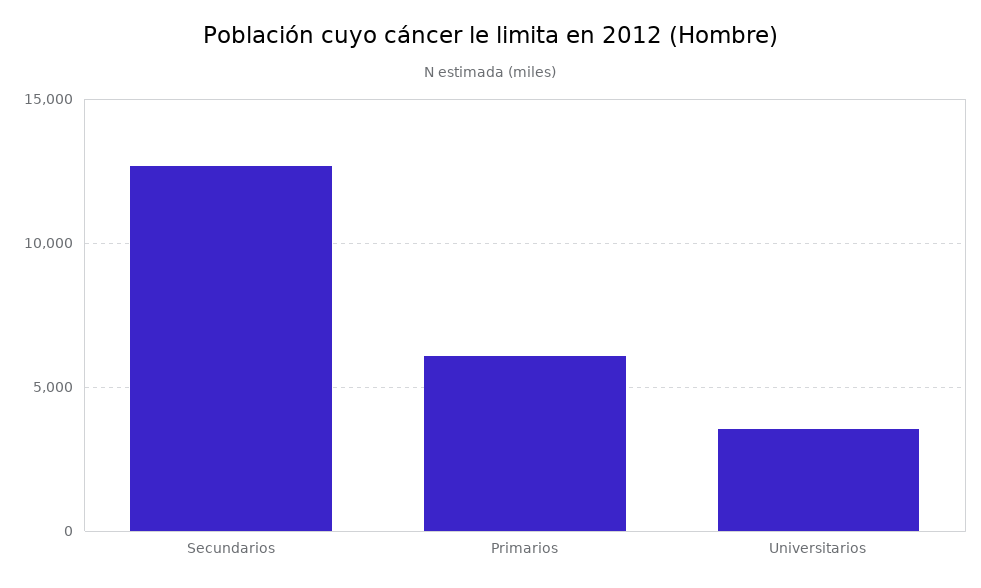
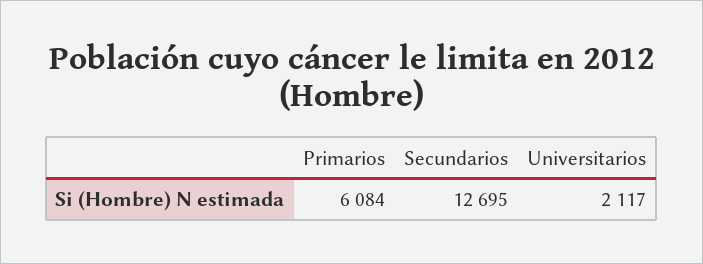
Universitarios: 3500 -> 2117

